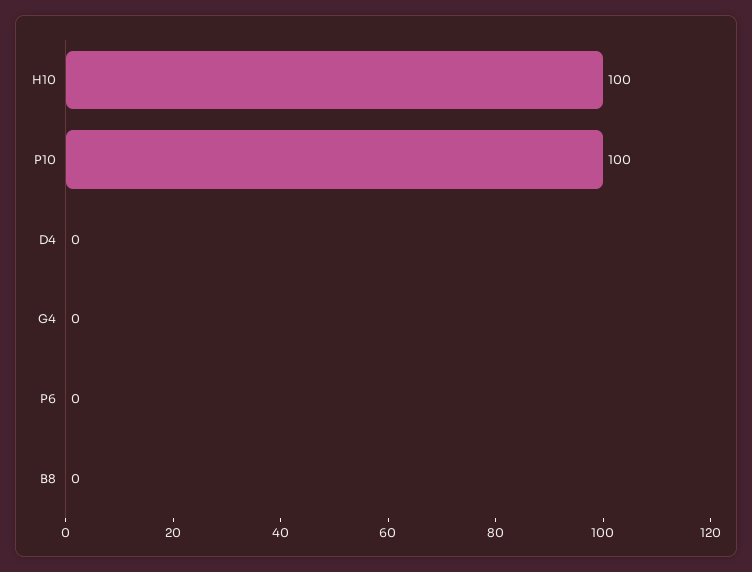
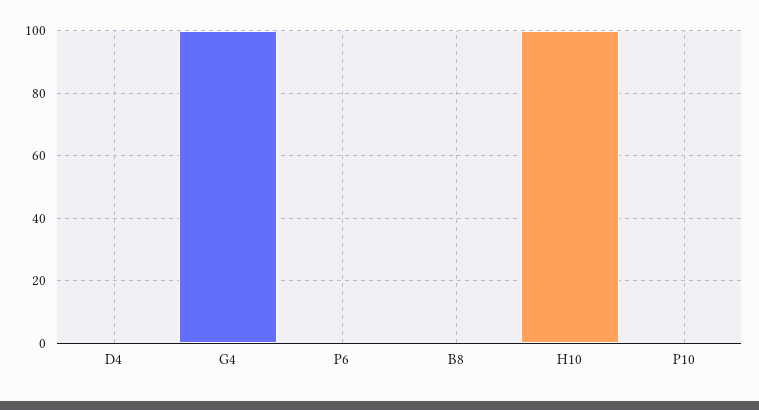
P10: 100 -> 0
G4: 0 -> 100

